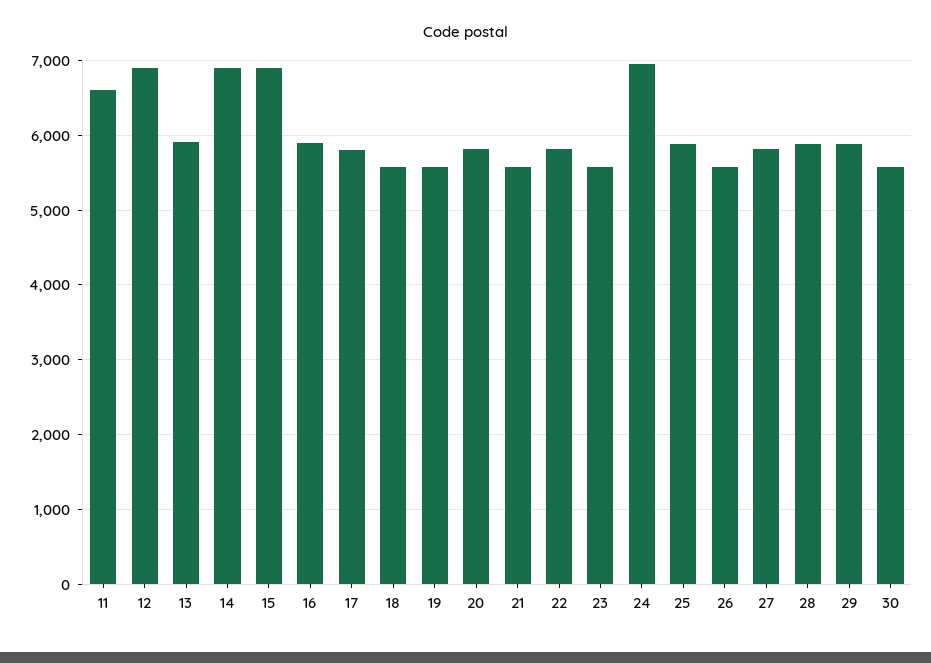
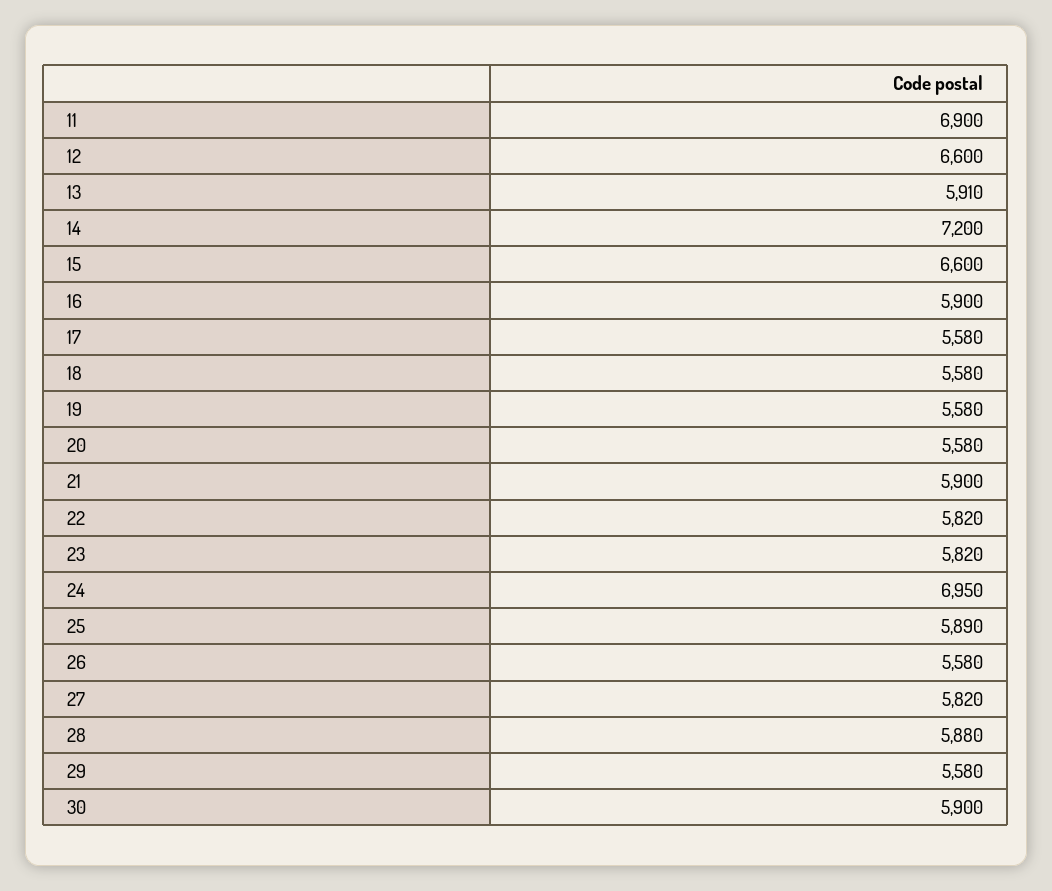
11: 6600 -> 6900
12: 6900 -> 6600
14: 6900 -> 7200
15: 6900 -> 6600
17: 5800 -> 5580
20: 5800 -> 5580
21: 5600 -> 5900
23: 5600 -> 5820
29: 5900 -> 5580
30: 5600 -> 5900

